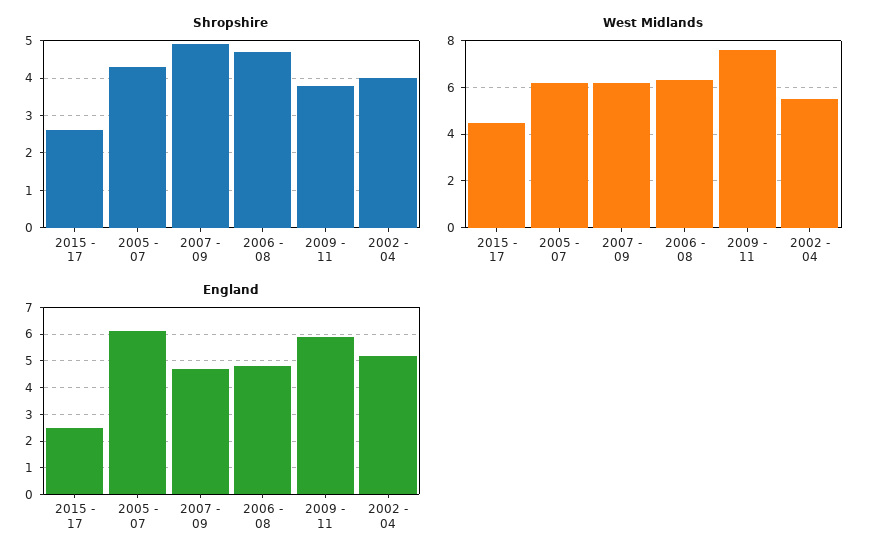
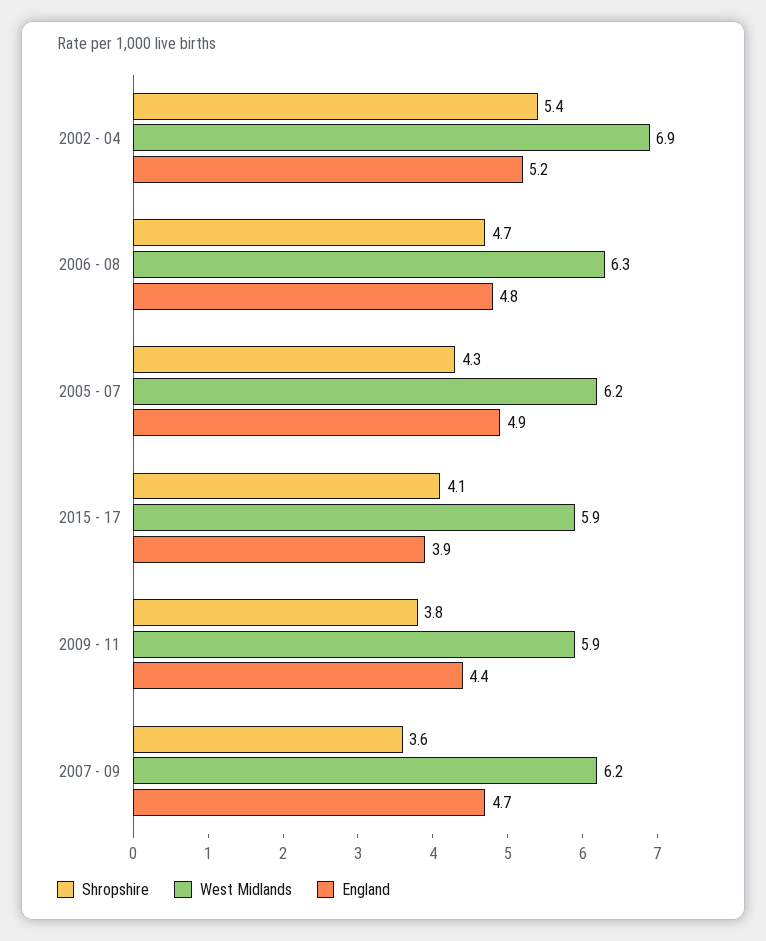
Shropshire, 2015 - 17: 2.5 -> 4.1
Shropshire, 2007 - 09: 5 -> 3.6
Shropshire, 2002 - 04: 4 -> 5.4
West Midlands, 2015 - 17: 4.5 -> 5.9
West Midlands, 2009 - 11: 7.5 -> 5.9
West Midlands, 2002 - 04: 5.5 -> 6.9
England, 2015 - 17: 2.5 -> 3.9
England, 2005 - 07: 6 -> 4.9
England, 2009 - 11: 6 -> 4.4

